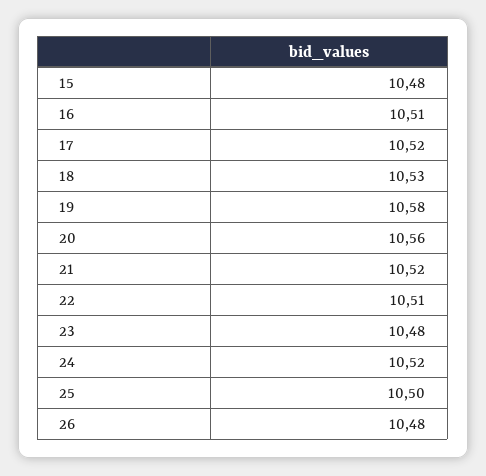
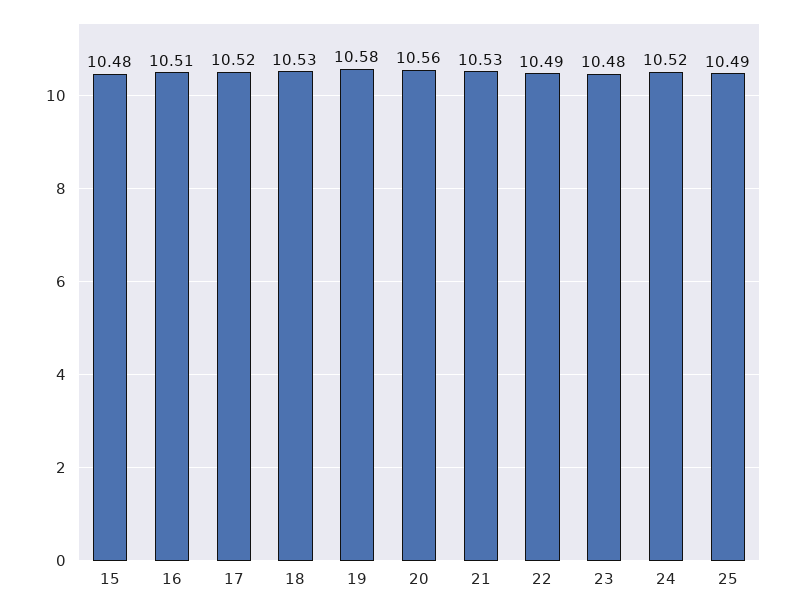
21: 10.52 -> 10.53
22: 10.51 -> 10.49
25: 10.5 -> 10.49
26: 10.48 -> none

